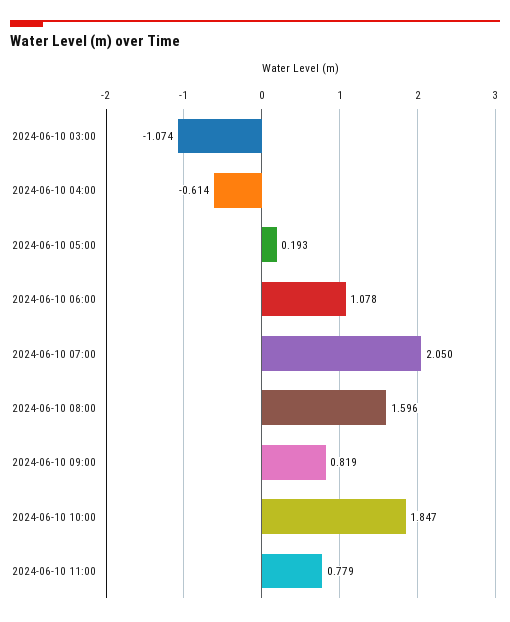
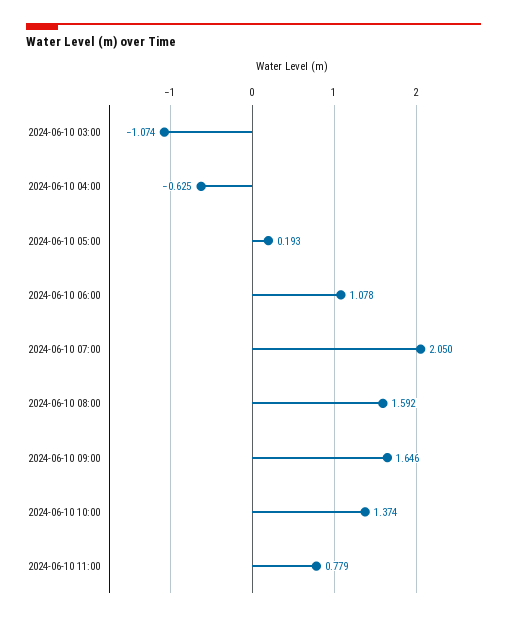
2024-06-10 04:00: -0.614 -> -0.625
2024-06-10 08:00: 1.596 -> 1.592
2024-06-10 09:00: 0.819 -> 1.646
2024-06-10 10:00: 1.847 -> 1.374

